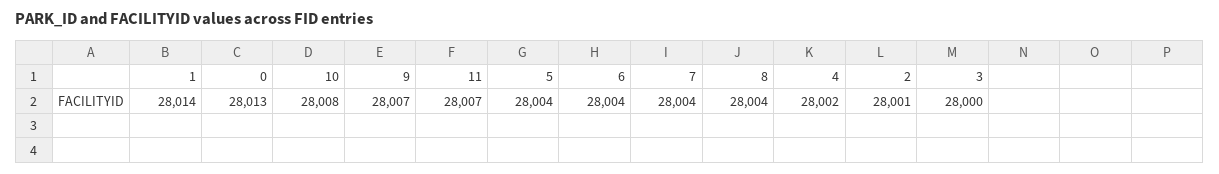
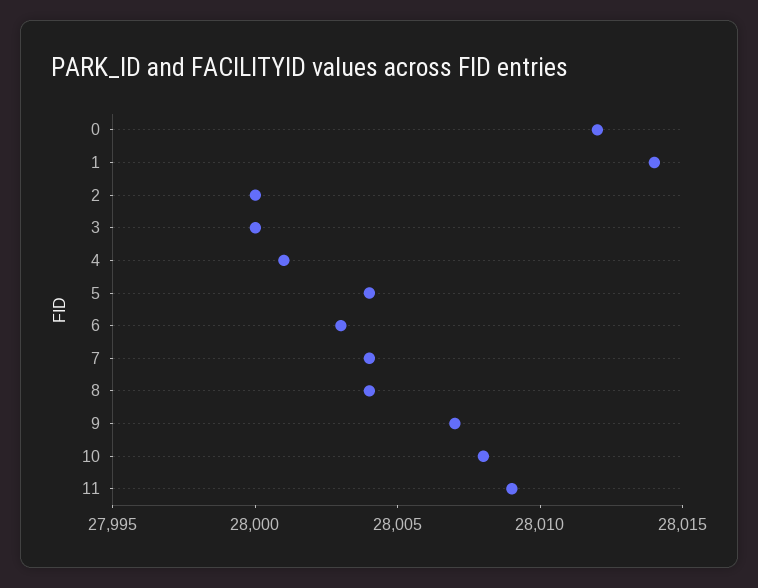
0: 28013 -> 28012
11: 28007 -> 28009
6: 28004 -> 28003
4: 28002 -> 28001
2: 28001 -> 28000

